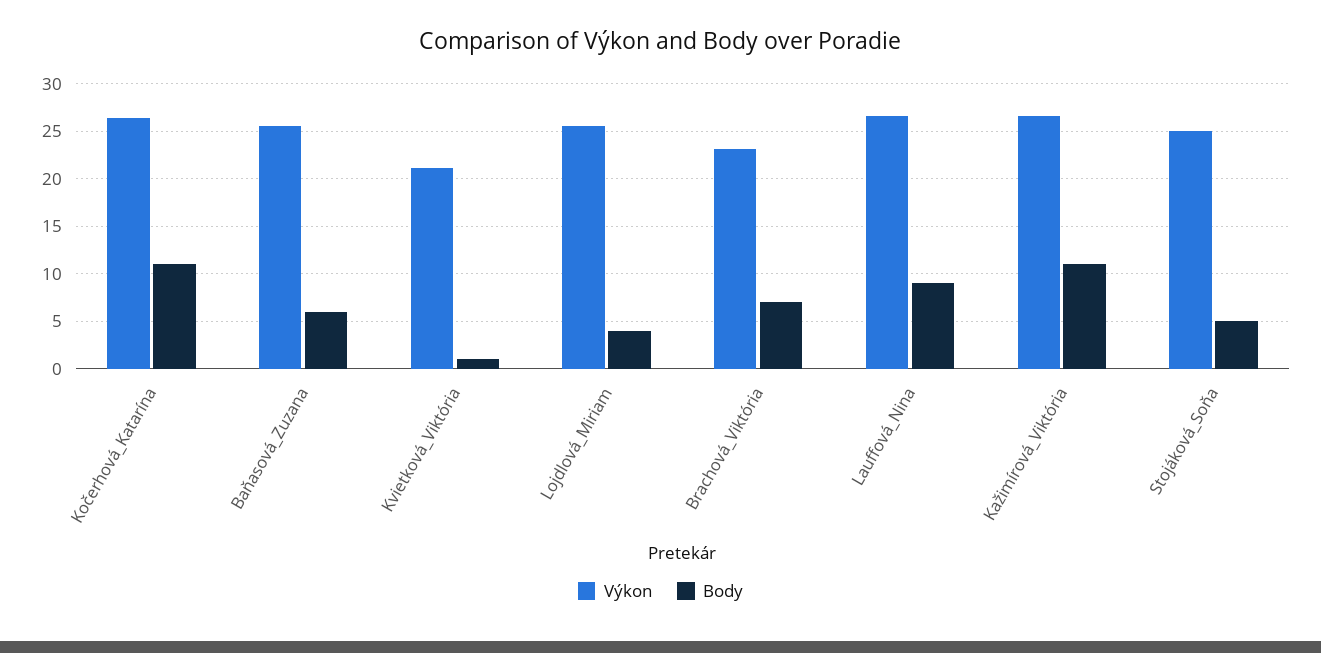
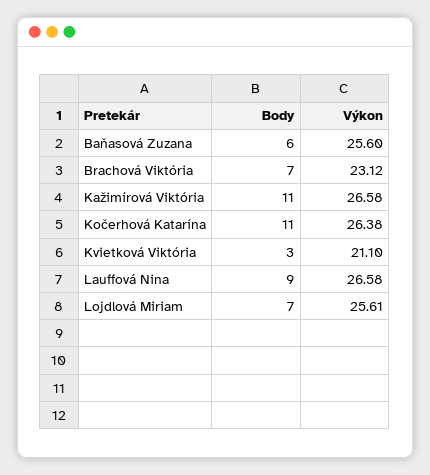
Body, Kvietková_Viktória: 1 -> 3
Body, Lojdlová_Miriam: 4 -> 7
Výkon, Stojáková_Soňa: 25 -> none
Body, Stojáková_Soňa: 5 -> none

